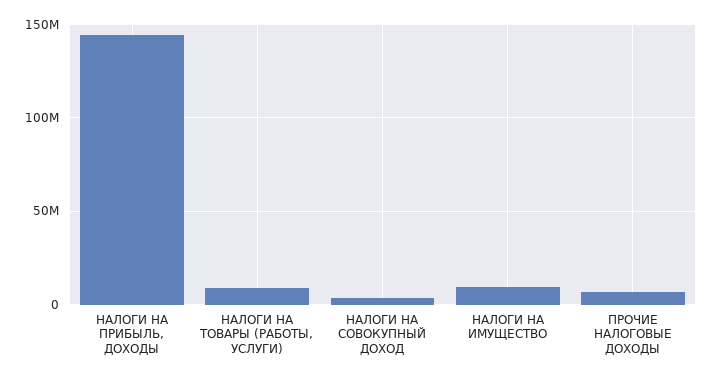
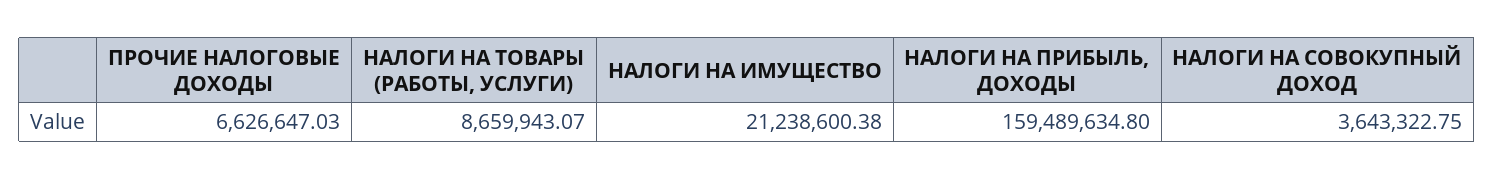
НАЛОГИ НА ПРИБЫЛЬ, ДОХОДЫ: 145000000 -> 159489634.8
НАЛОГИ НА ИМУЩЕСТВО: 10000000 -> 21238600.38

